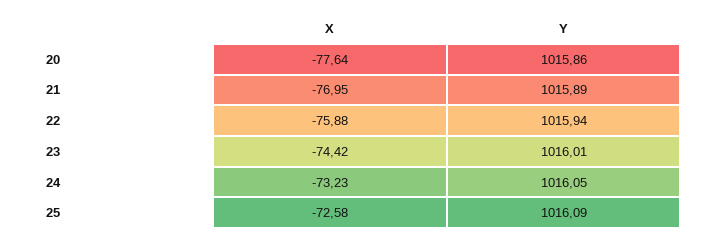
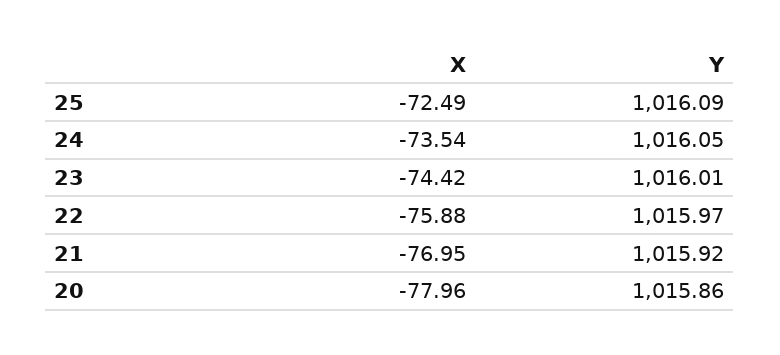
X, 20: -77.64 -> -77.96
Y, 21: 1015.89 -> 1015.92
Y, 22: 1015.94 -> 1015.97
X, 24: -73.23 -> -73.54
X, 25: -72.58 -> -72.49

